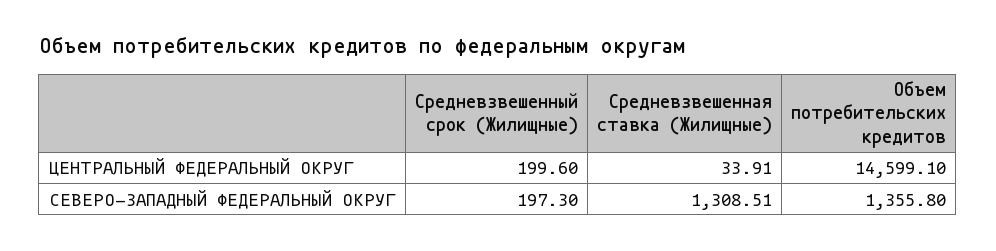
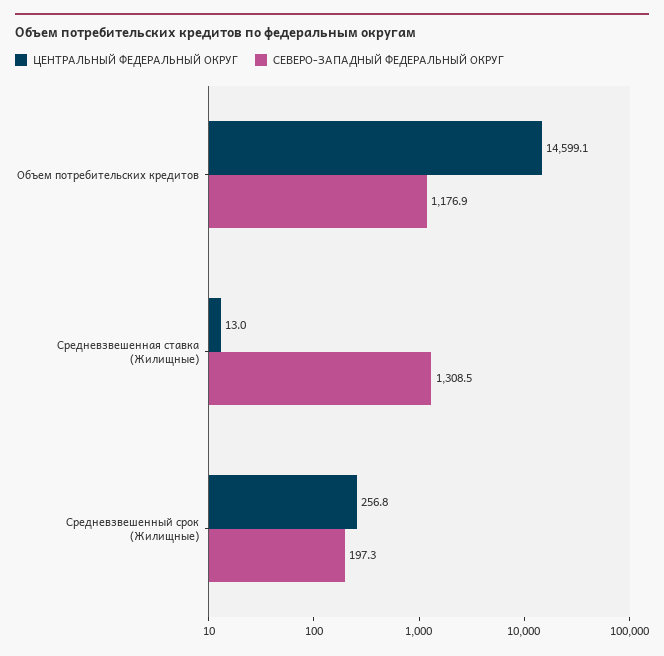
ЦЕНТРАЛЬНЫЙ ФЕДЕРАЛЬНЫЙ ОКРУГ, Средневзвешенный срок (Жилищные): 199.6 -> 256.8
ЦЕНТРАЛЬНЫЙ ФЕДЕРАЛЬНЫЙ ОКРУГ, Средневзвешенная ставка (Жилищные): 33.91 -> 13
СЕВЕРО-ЗАПАДНЫЙ ФЕДЕРАЛЬНЫЙ ОКРУГ, Объем потребительских кредитов: 1355.8 -> 1176.9

